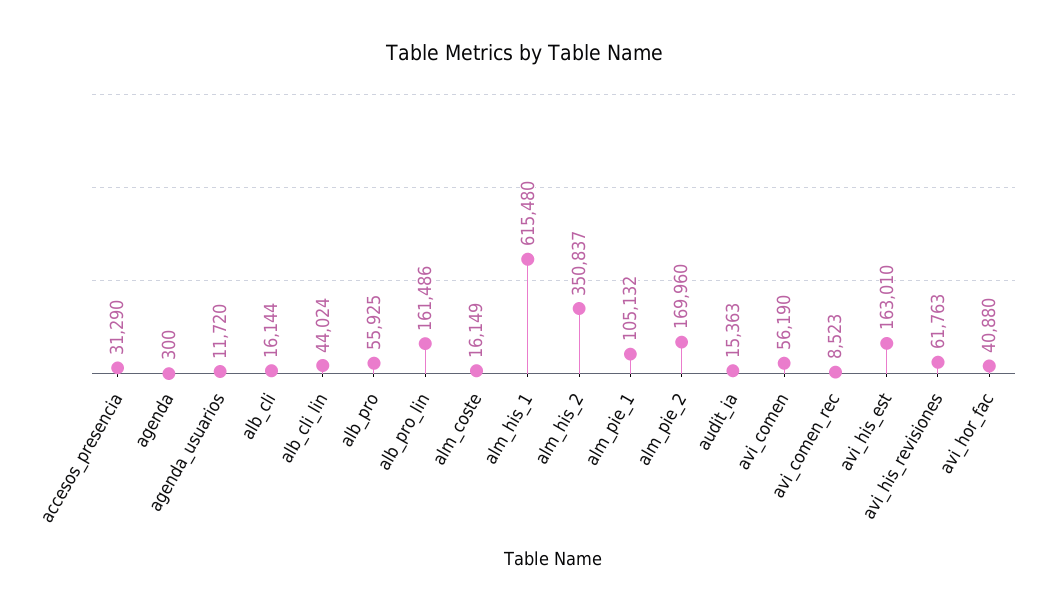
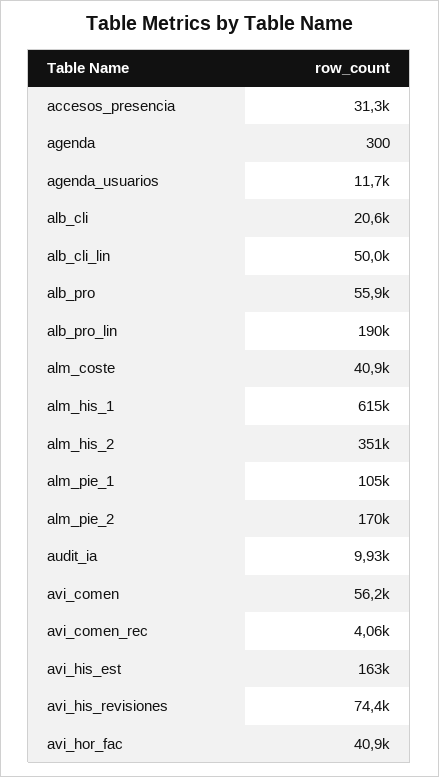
alb_cli: 16144 -> 20600
alb_cli_lin: 44024 -> 50000
alb_pro_lin: 161486 -> 190000
alm_coste: 16149 -> 40900
audit_ia: 15363 -> 9930
avi_comen_rec: 8523 -> 4060
avi_his_revisiones: 61763 -> 74400

